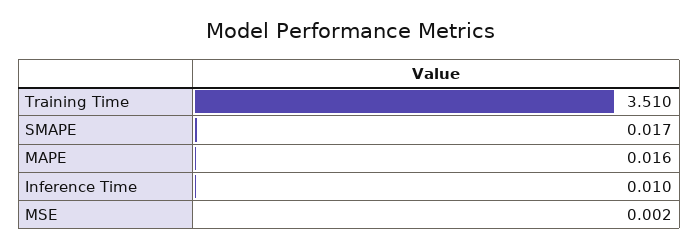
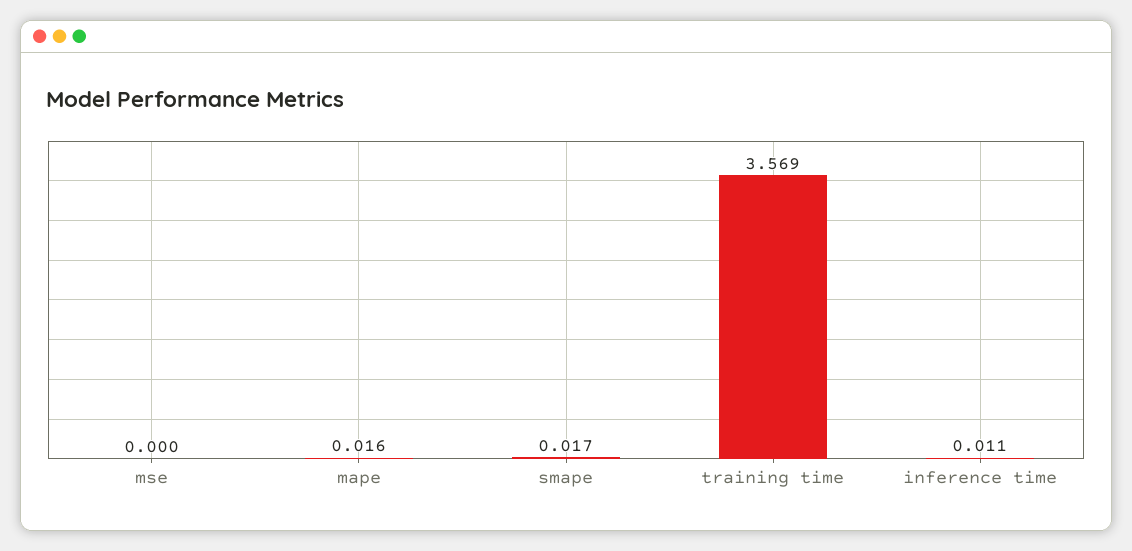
Training Time: 3.51 -> 3.569
Inference Time: 0.01 -> 0.011
MSE: 0.002 -> 0

